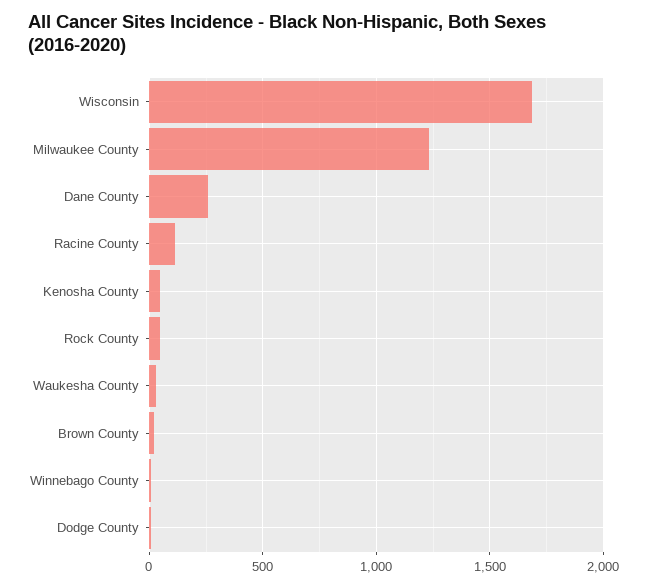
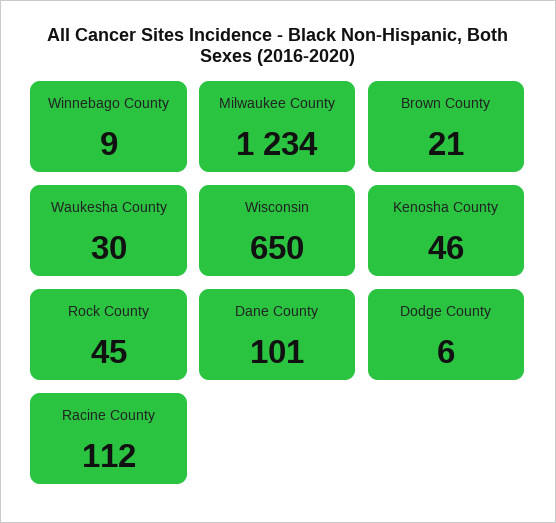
Wisconsin: 1700 -> 650
Dane County: 250 -> 101

